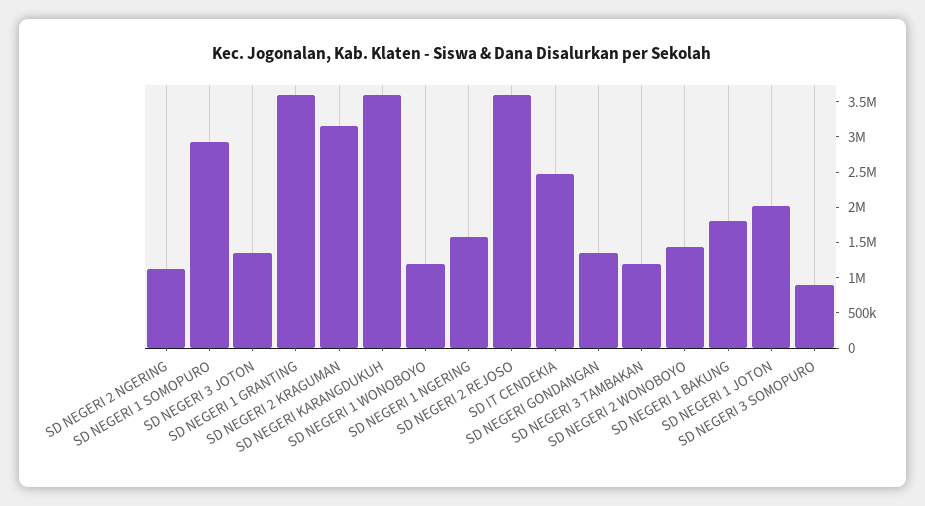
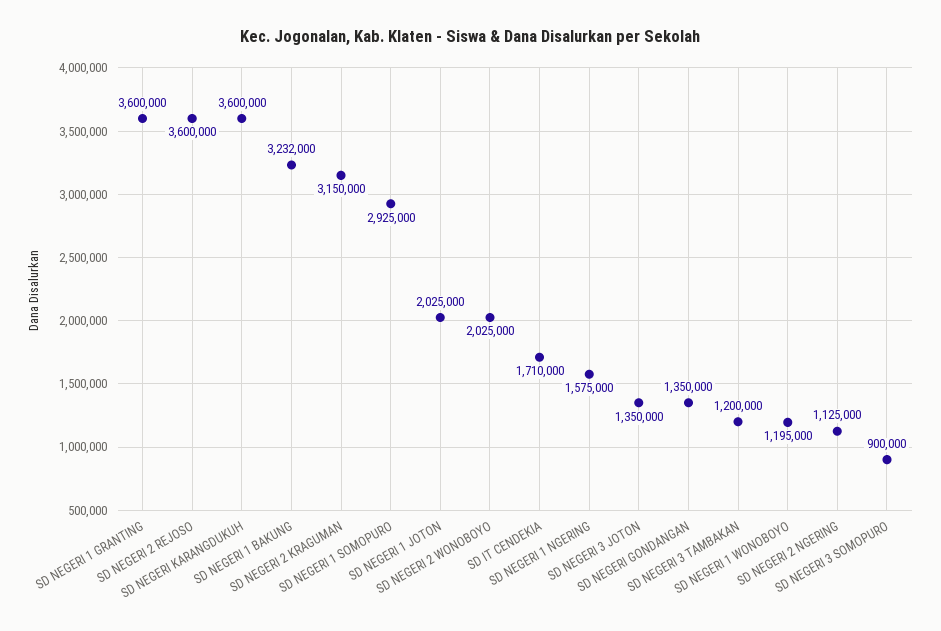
SD IT CENDEKIA: 2500000 -> 1710000
SD NEGERI 2 WONOBOYO: 1500000 -> 2025000
SD NEGERI 1 BAKUNG: 1750000 -> 3232000

